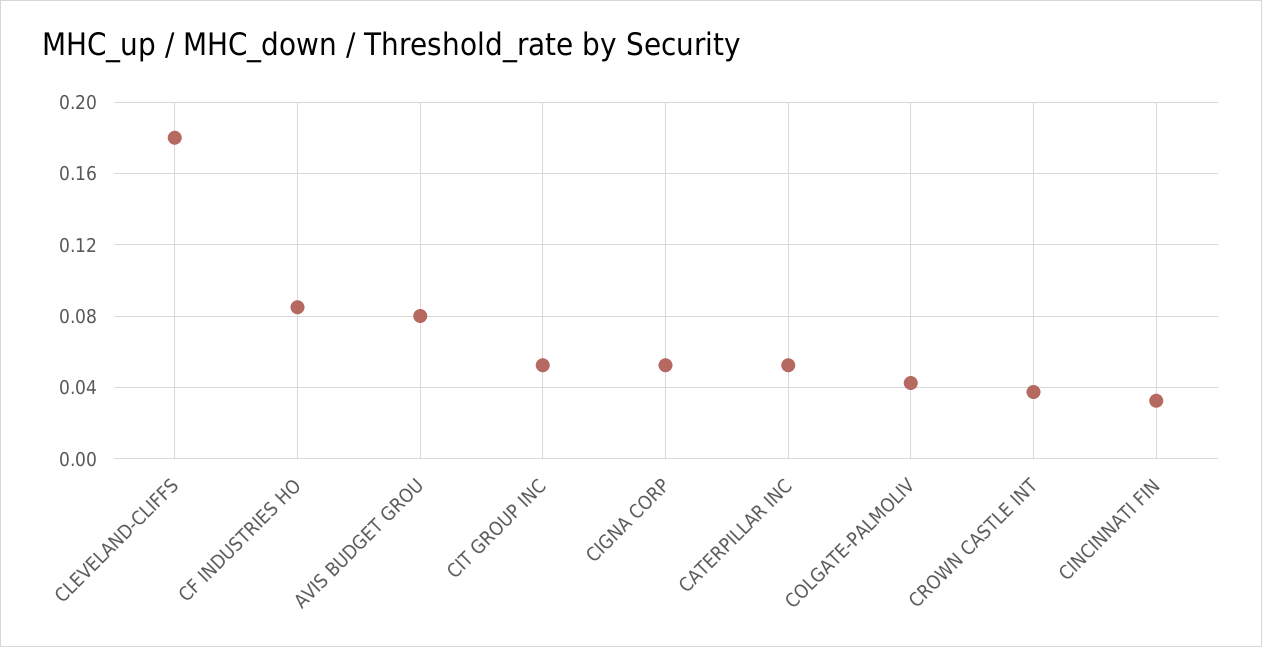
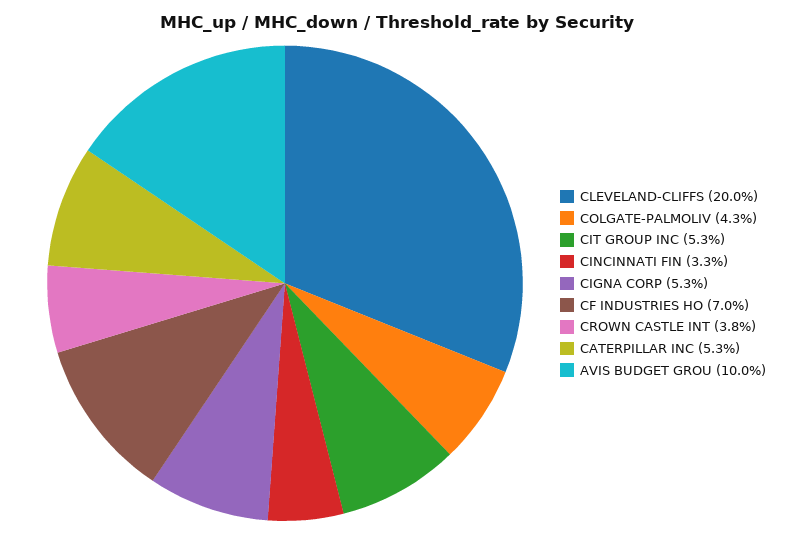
CLEVELAND-CLIFFS: 0.18 -> 0.2
CF INDUSTRIES HO: 0.085 -> 0.07
AVIS BUDGET GROU: 0.08 -> 0.1

